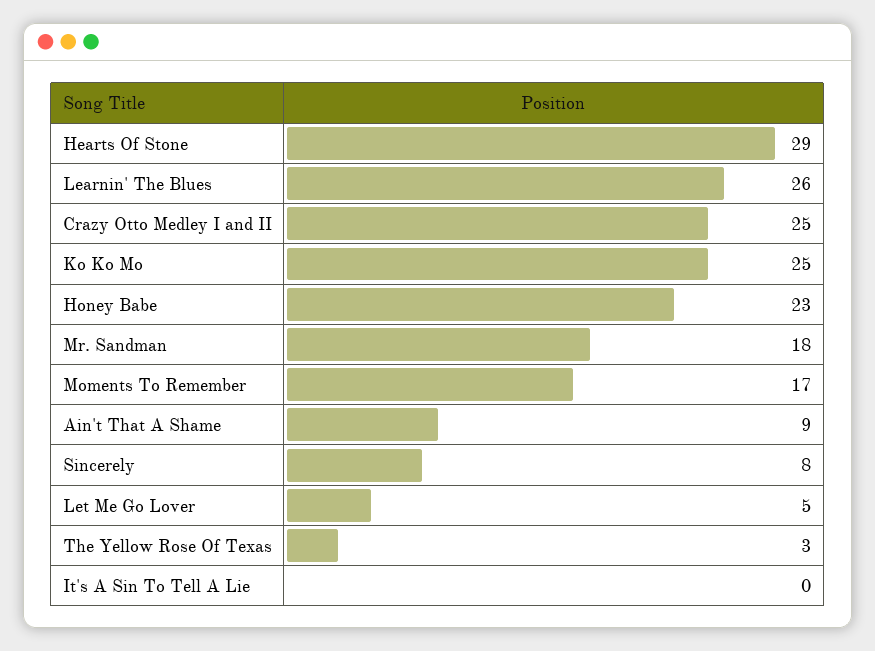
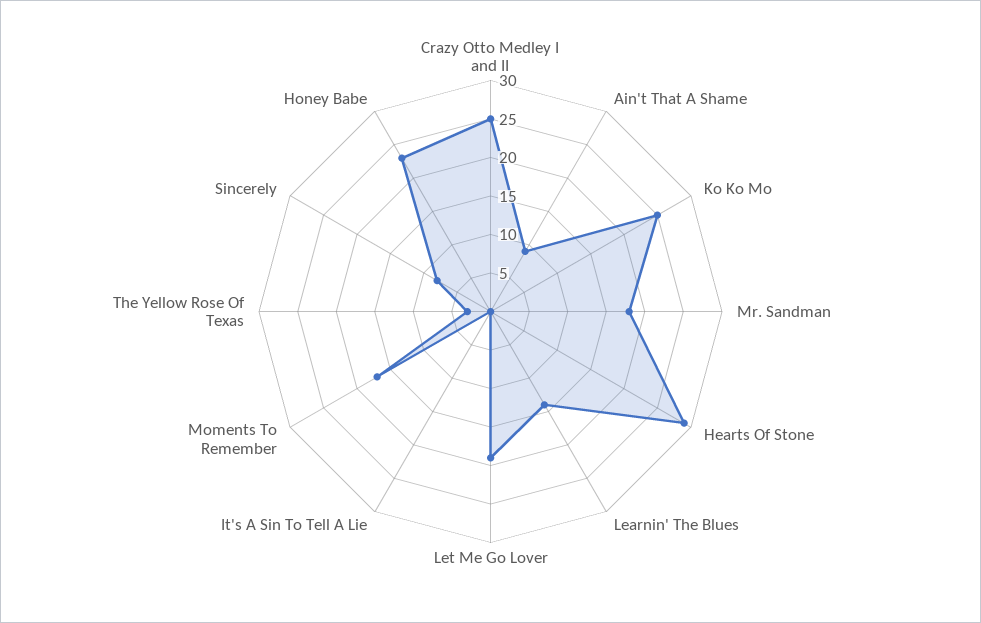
Learnin' The Blues: 26 -> 15
Let Me Go Lover: 5 -> 20

